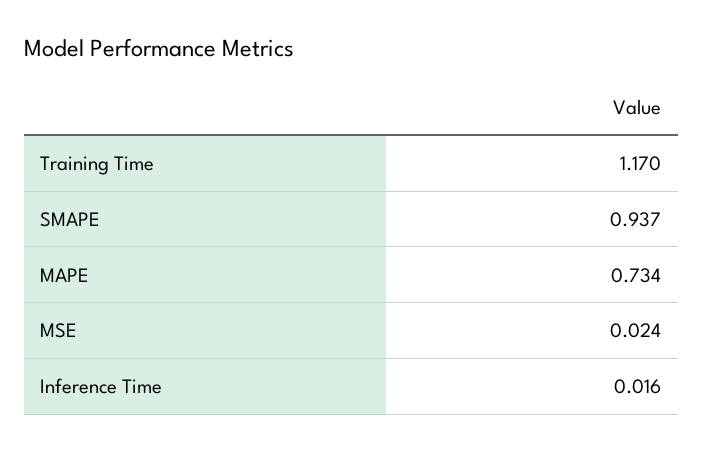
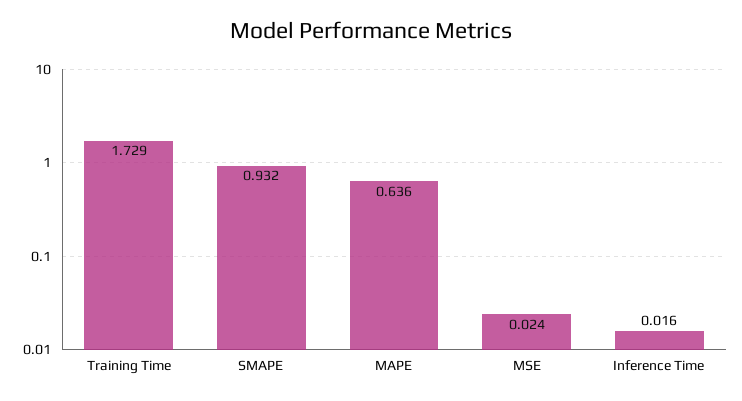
Training Time: 1.17 -> 1.729
SMAPE: 0.937 -> 0.932
MAPE: 0.734 -> 0.636

